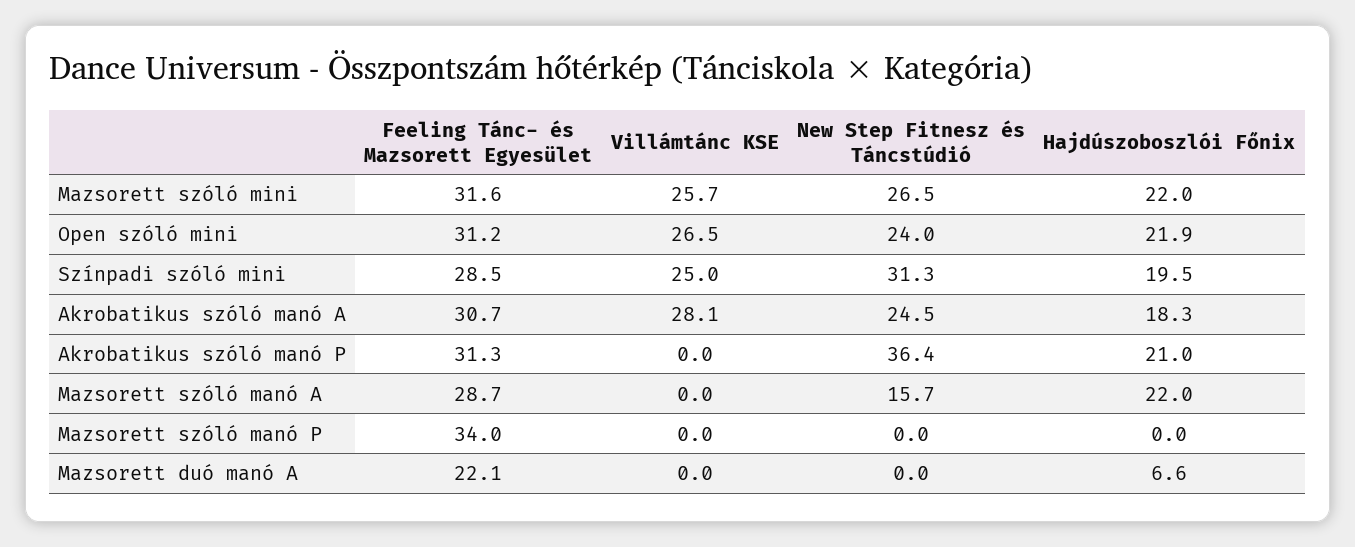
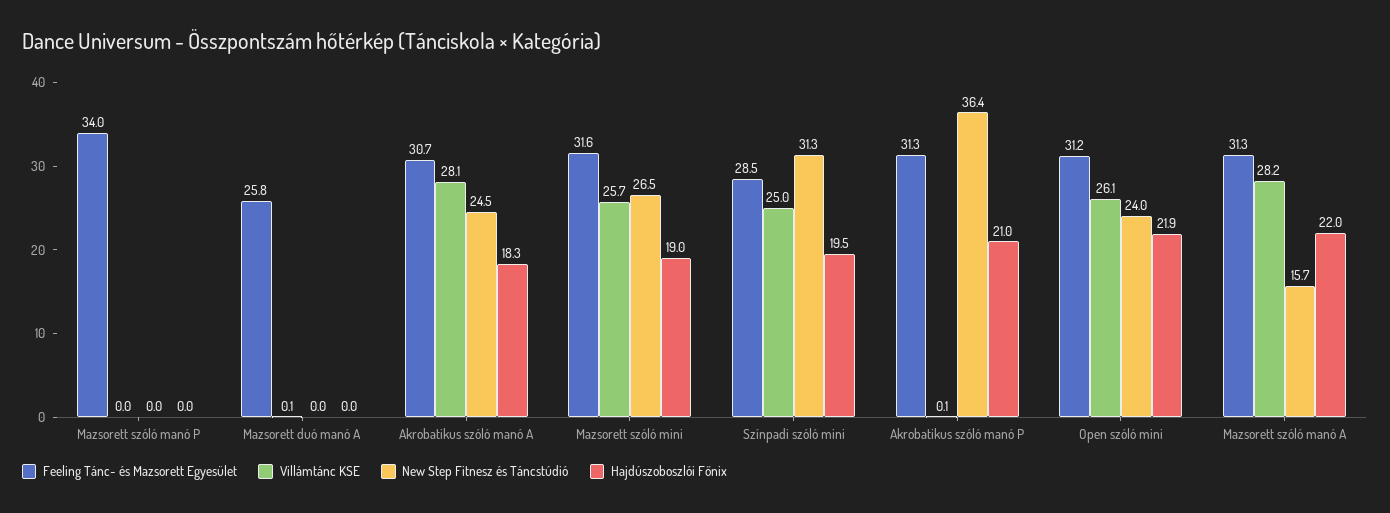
Hajdúszoboszlói Főnix, Mazsorett szóló mini: 22 -> 19
Villámtánc KSE, Open szóló mini: 26.5 -> 26.1
Villámtánc KSE, Akrobatikus szóló manó P: 0 -> 0.1
Feeling Tánc- és Mazsorett Egyesület, Mazsorett szóló manó A: 28.7 -> 31.3
Villámtánc KSE, Mazsorett szóló manó A: 0 -> 28.2
Feeling Tánc- és Mazsorett Egyesület, Mazsorett duó manó A: 22.1 -> 25.8
Villámtánc KSE, Mazsorett duó manó A: 0 -> 0.1
Hajdúszoboszlói Főnix, Mazsorett duó manó A: 6.6 -> 0

